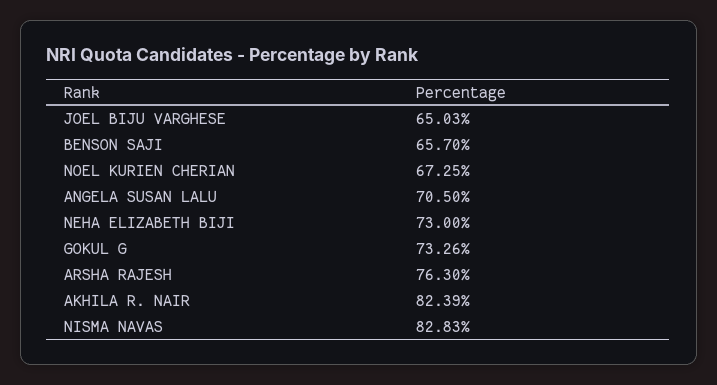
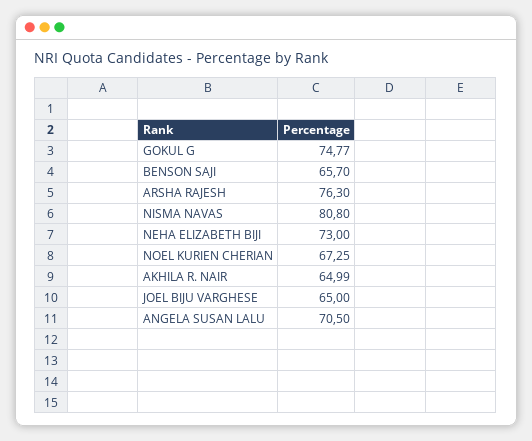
JOEL BIJU VARGHESE: 65.03 -> 65
GOKUL G: 73.26 -> 74.77
AKHILA R. NAIR: 82.39 -> 64.99
NISMA NAVAS: 82.83 -> 80.8

